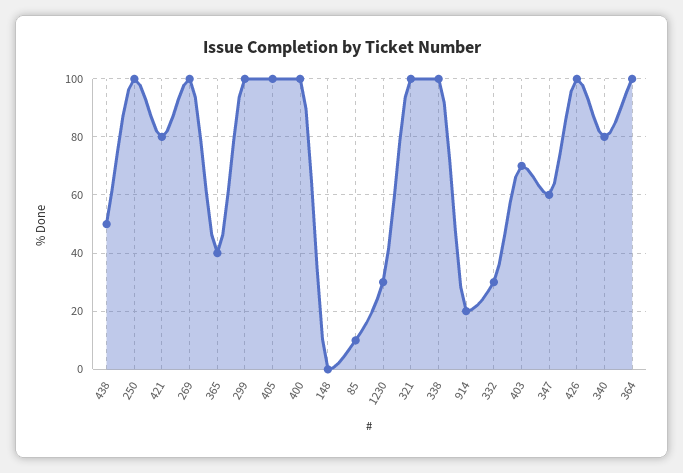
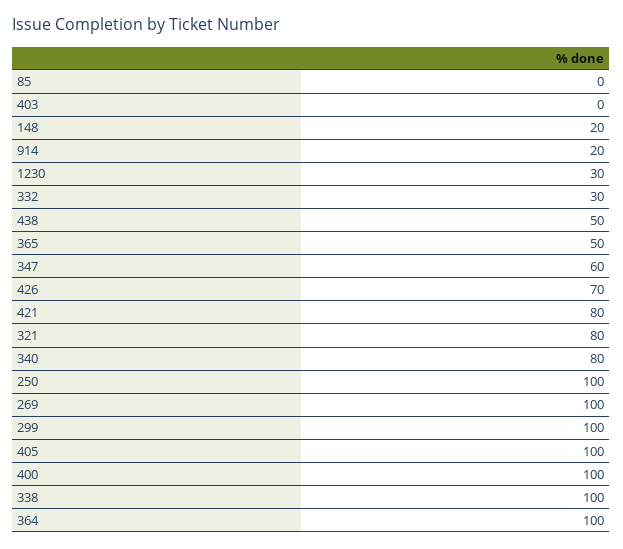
365: 40 -> 50
148: 0 -> 20
85: 10 -> 0
321: 100 -> 80
403: 70 -> 0
426: 100 -> 70

